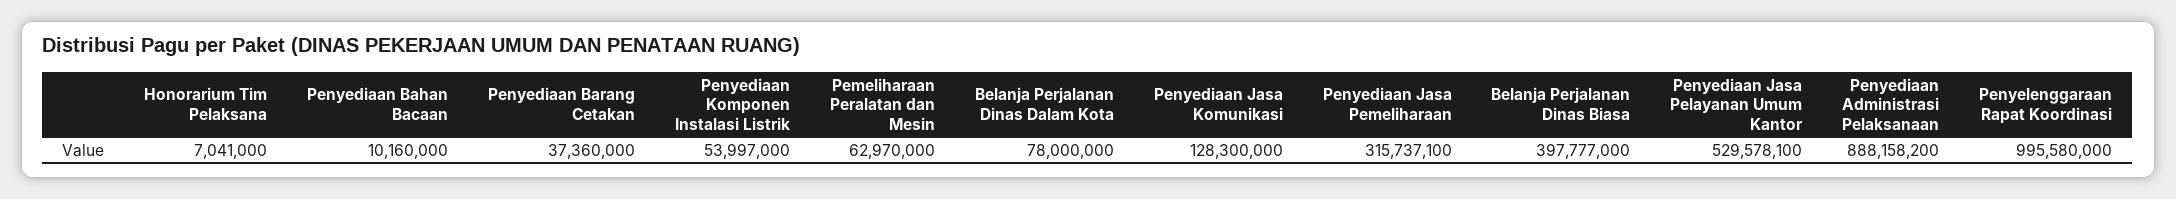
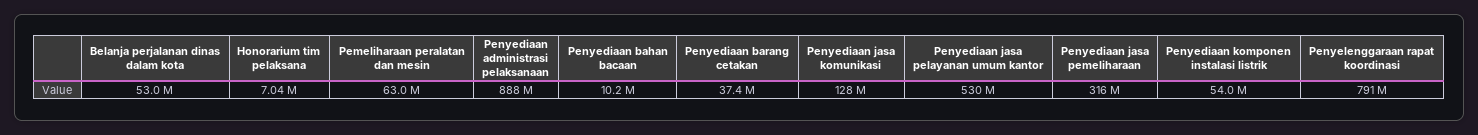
Belanja Perjalanan Dinas Dalam Kota: 78000000 -> 53000000
Belanja Perjalanan Dinas Biasa: 397777000 -> none
Penyelenggaraan Rapat Koordinasi: 995580000 -> 791000000

